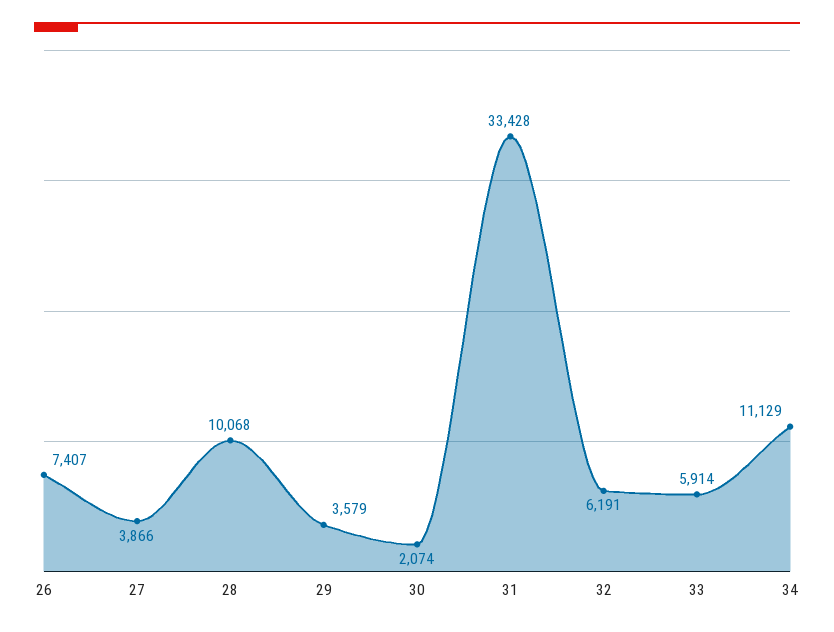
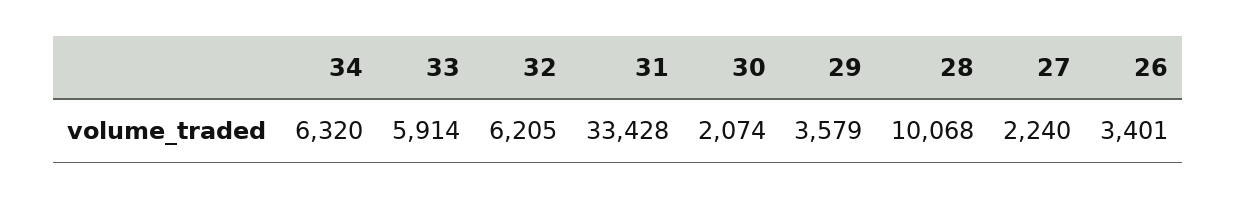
26: 7407 -> 3401
27: 3866 -> 2240
32: 6191 -> 6205
34: 11129 -> 6320

